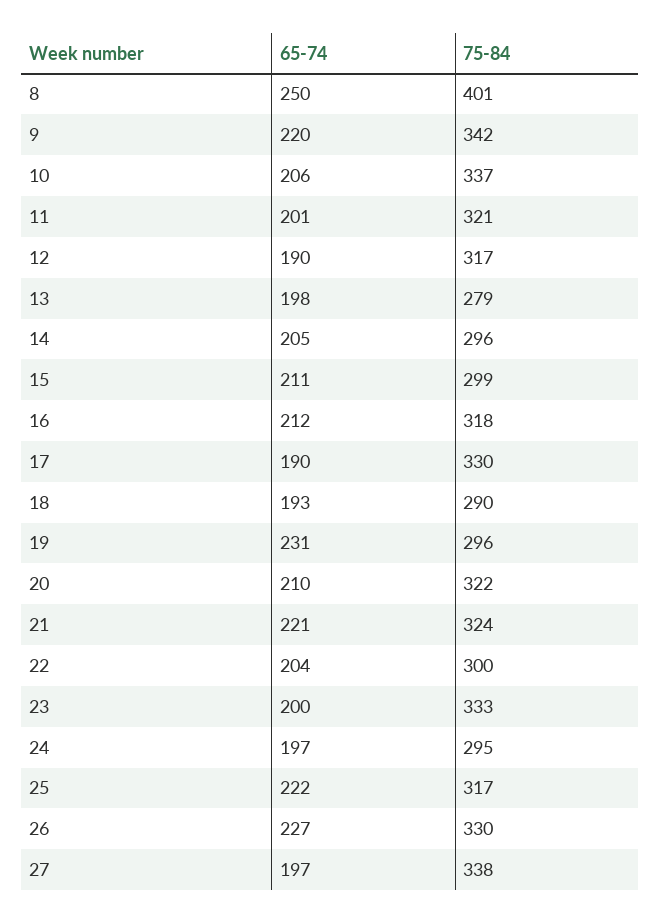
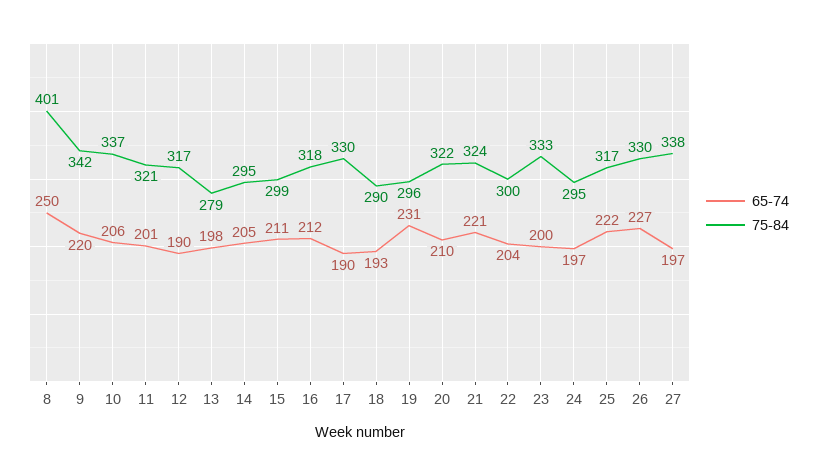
75-84, 14: 296 -> 295

